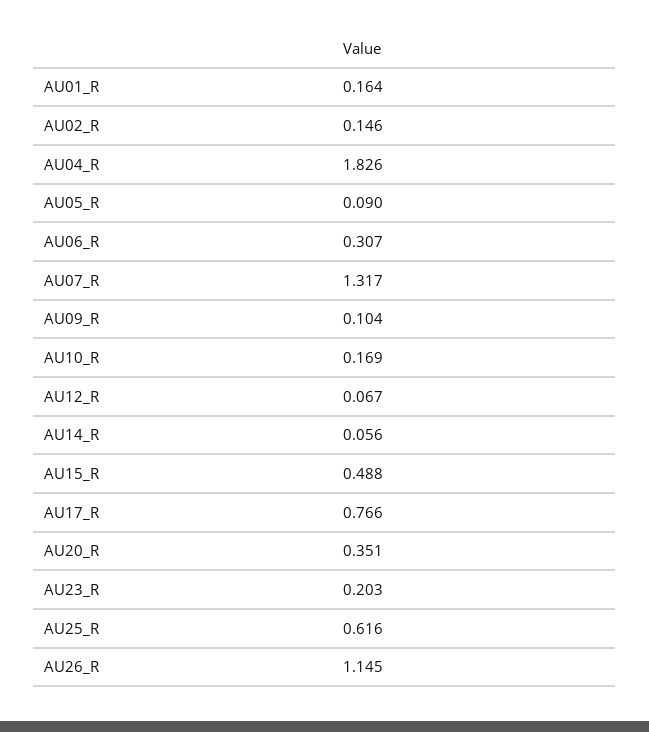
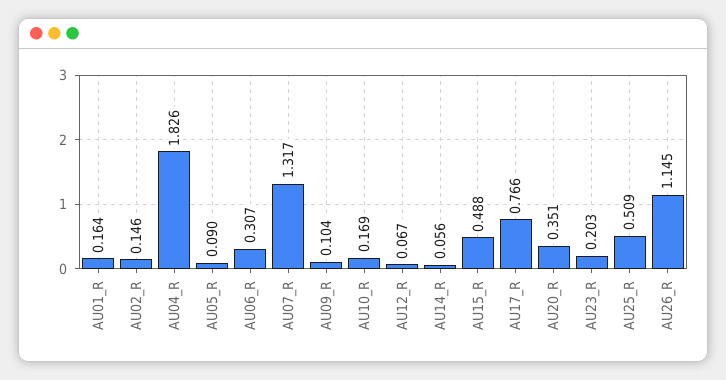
AU25_R: 0.616 -> 0.509

